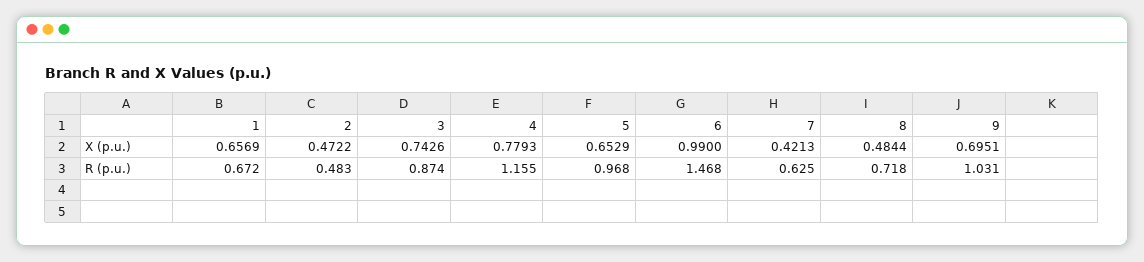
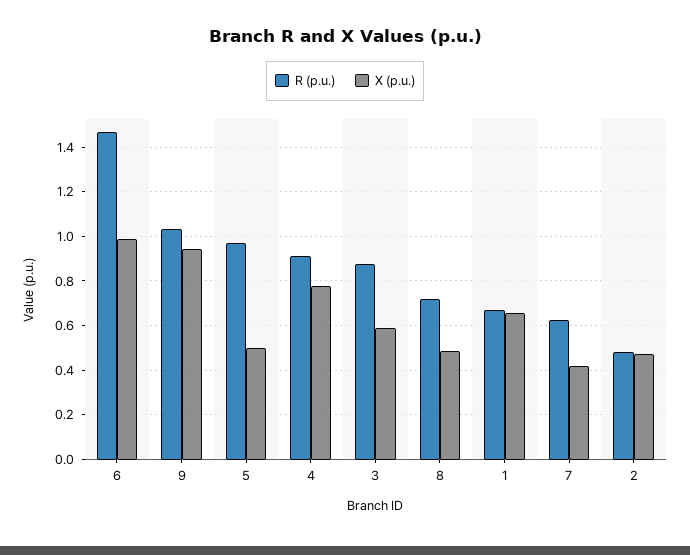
X (p.u.), 3: 0.7426 -> 0.6
X (p.u.), 5: 0.6529 -> 0.5
X (p.u.), 9: 0.6951 -> 0.95
R (p.u.), 4: 1.155 -> 0.9

